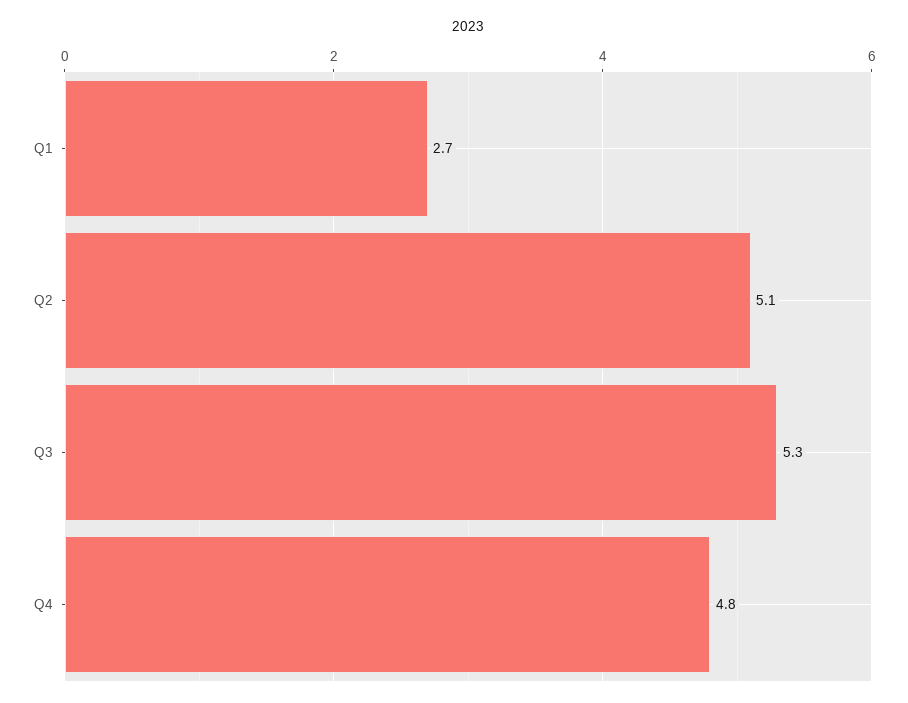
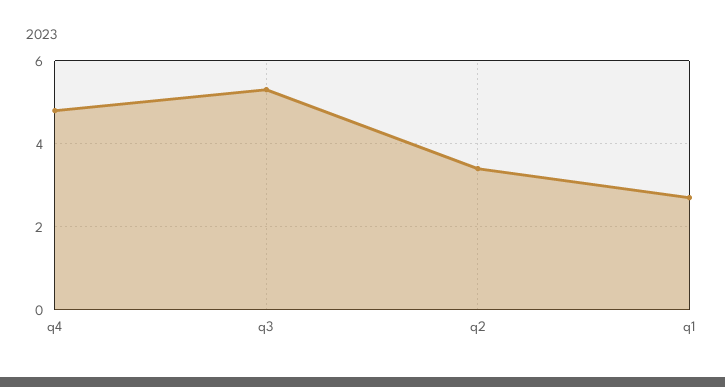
Q2: 5.1 -> 3.5

